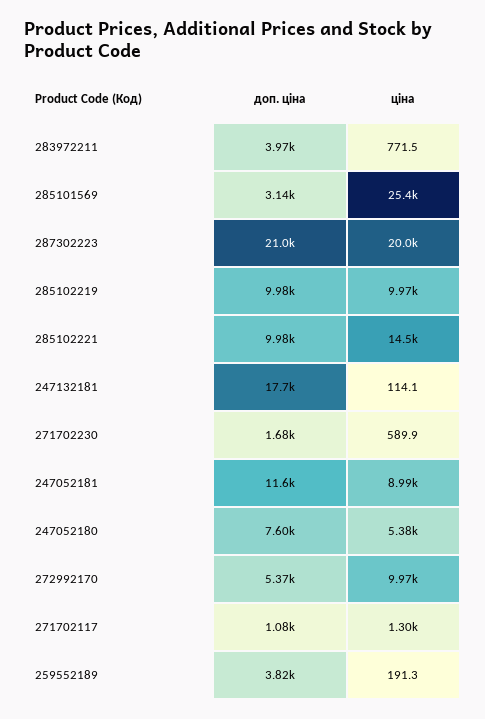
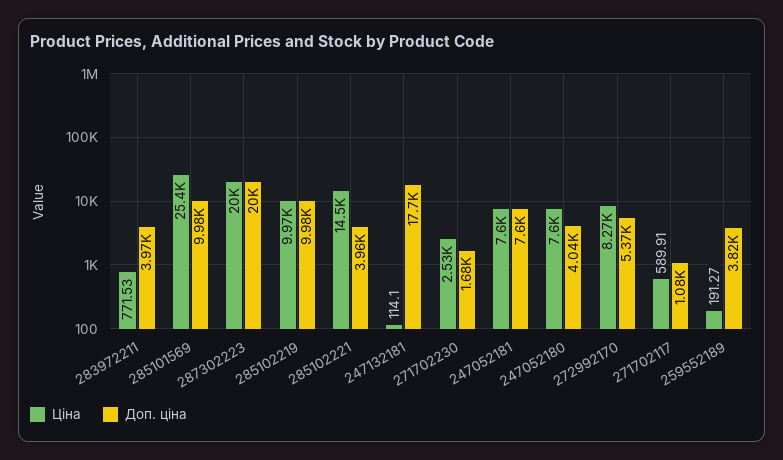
доп. ціна, 285101569: 3140 -> 9980
доп. ціна, 287302223: 21000 -> 20000
доп. ціна, 285102221: 9980 -> 3960
ціна, 271702230: 589.9 -> 2530
доп. ціна, 247052181: 11600 -> 7600
ціна, 247052181: 8990 -> 7600
доп. ціна, 247052180: 7600 -> 4040
ціна, 247052180: 5380 -> 7600
ціна, 272992170: 9970 -> 8270
ціна, 271702117: 1300 -> 589.91

